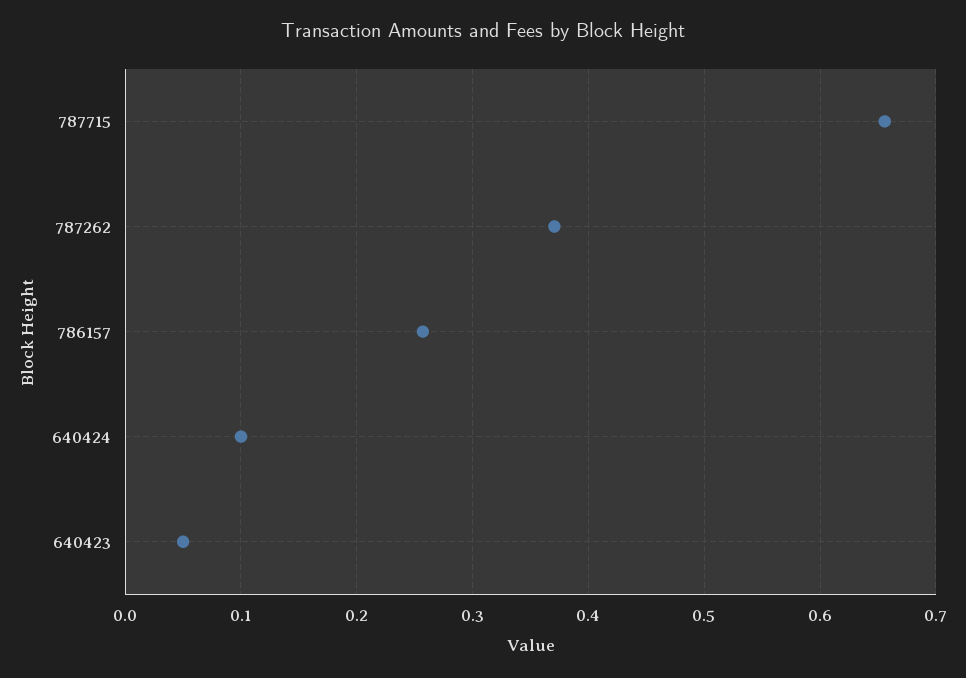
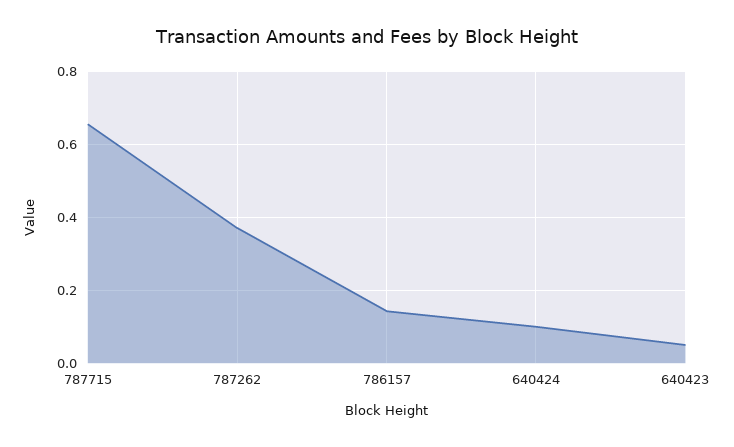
786157: 0.26 -> 0.14

